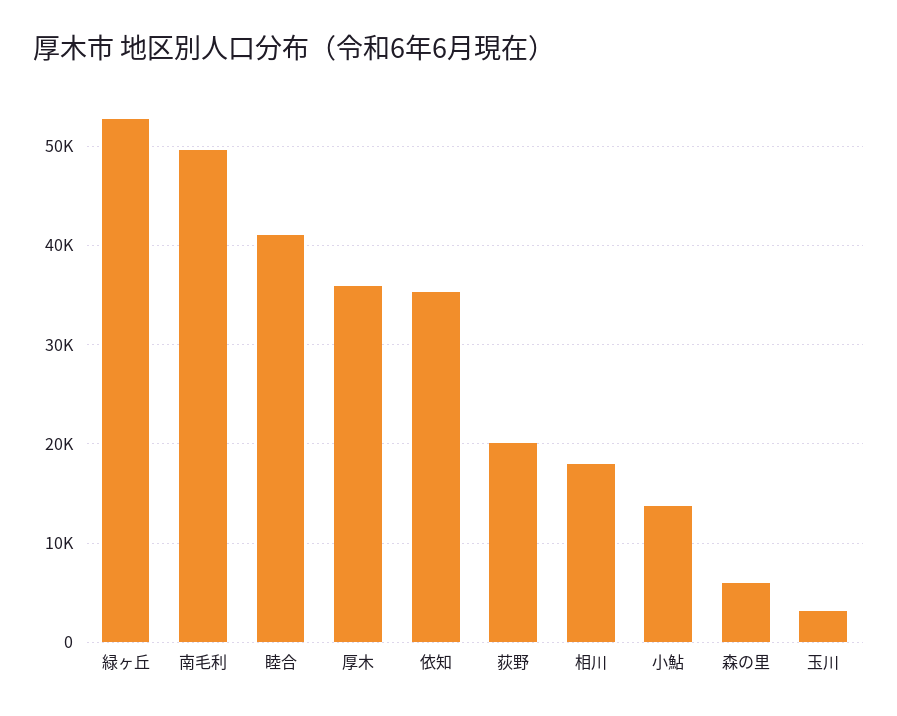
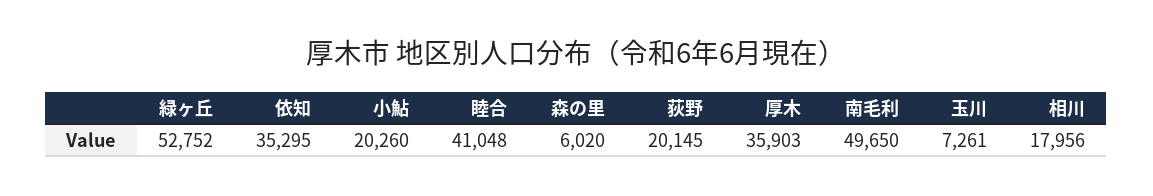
小鮎: 14000 -> 20260
玉川: 3000 -> 7261

